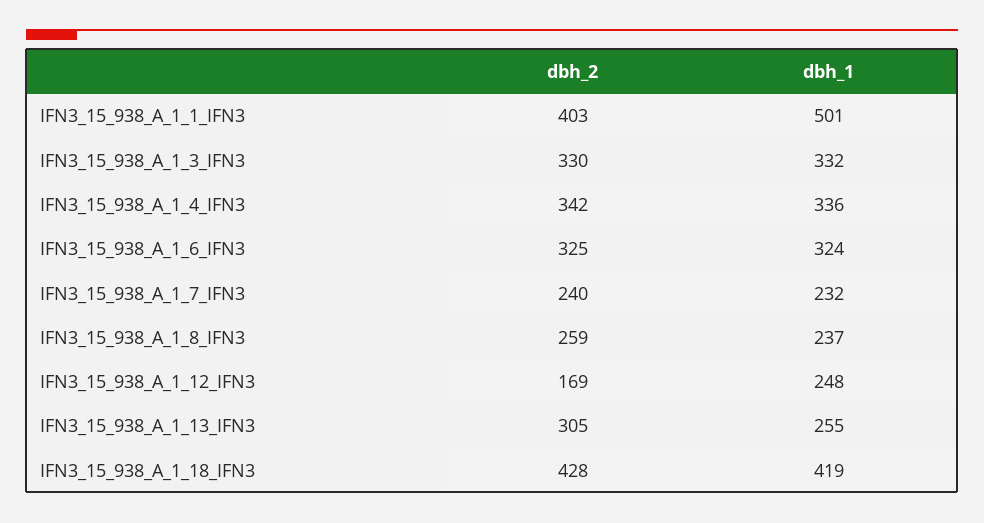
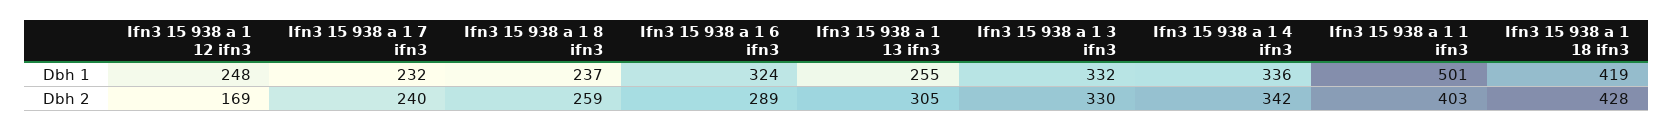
dbh_2, IFN3_15_938_A_1_6_IFN3: 325 -> 289

